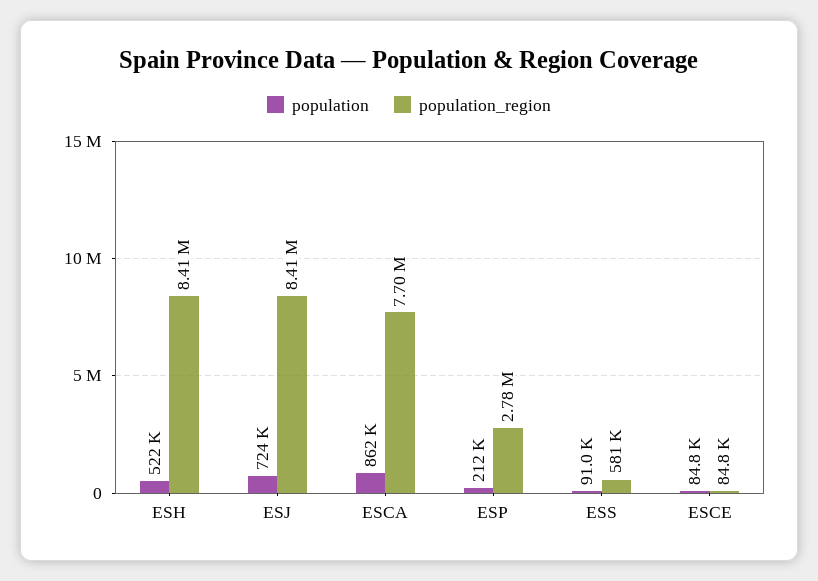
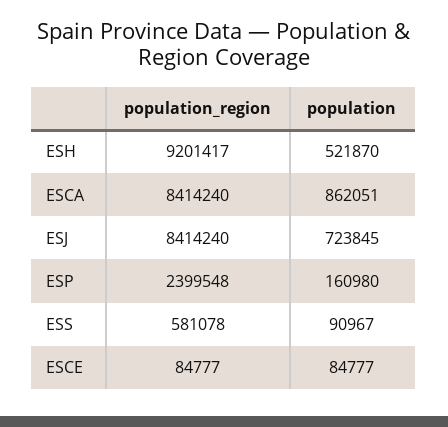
population_region, ESH: 8410000 -> 9201417
population_region, ESCA: 7700000 -> 8414240
population, ESP: 212000 -> 160980
population_region, ESP: 2780000 -> 2399548

